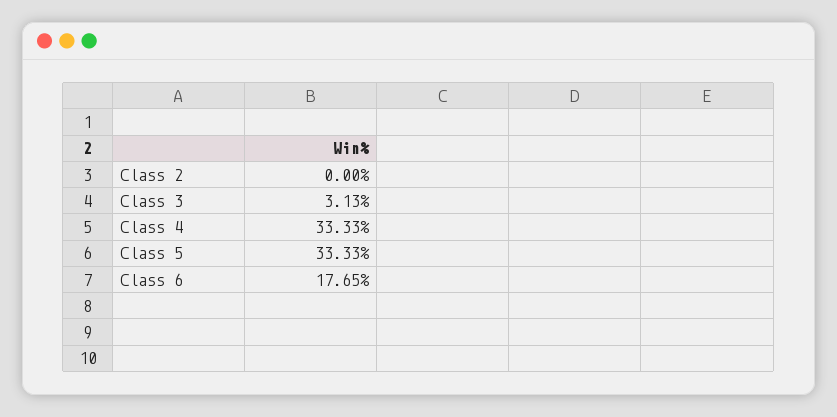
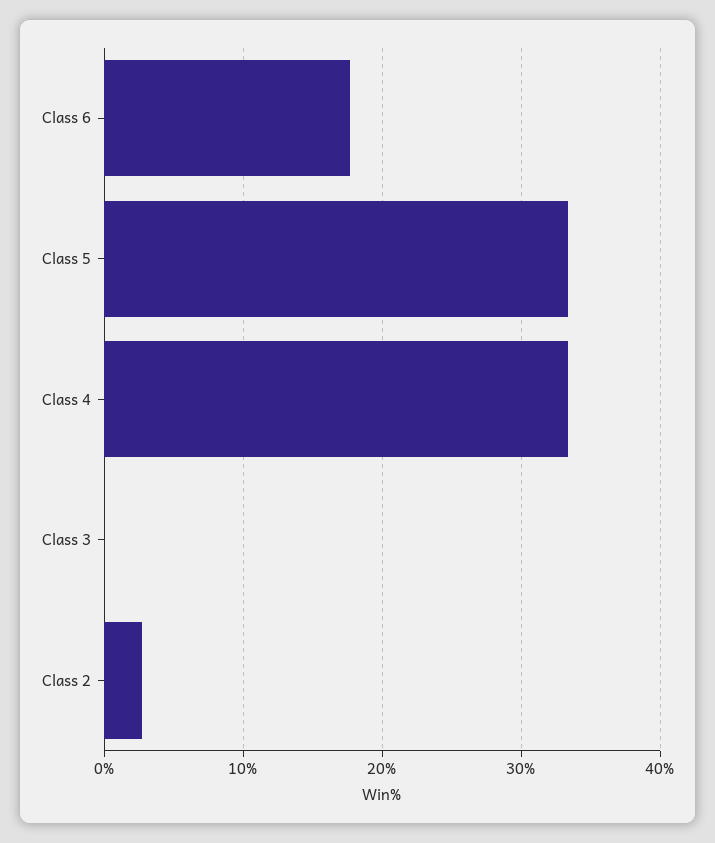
Class 2: 0 -> 3
Class 3: 3.13 -> 0

